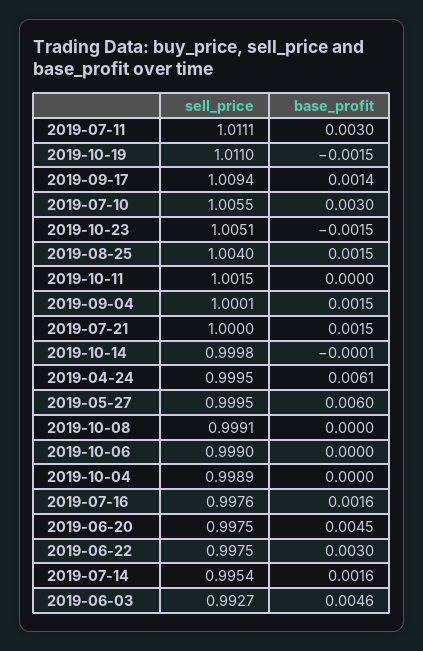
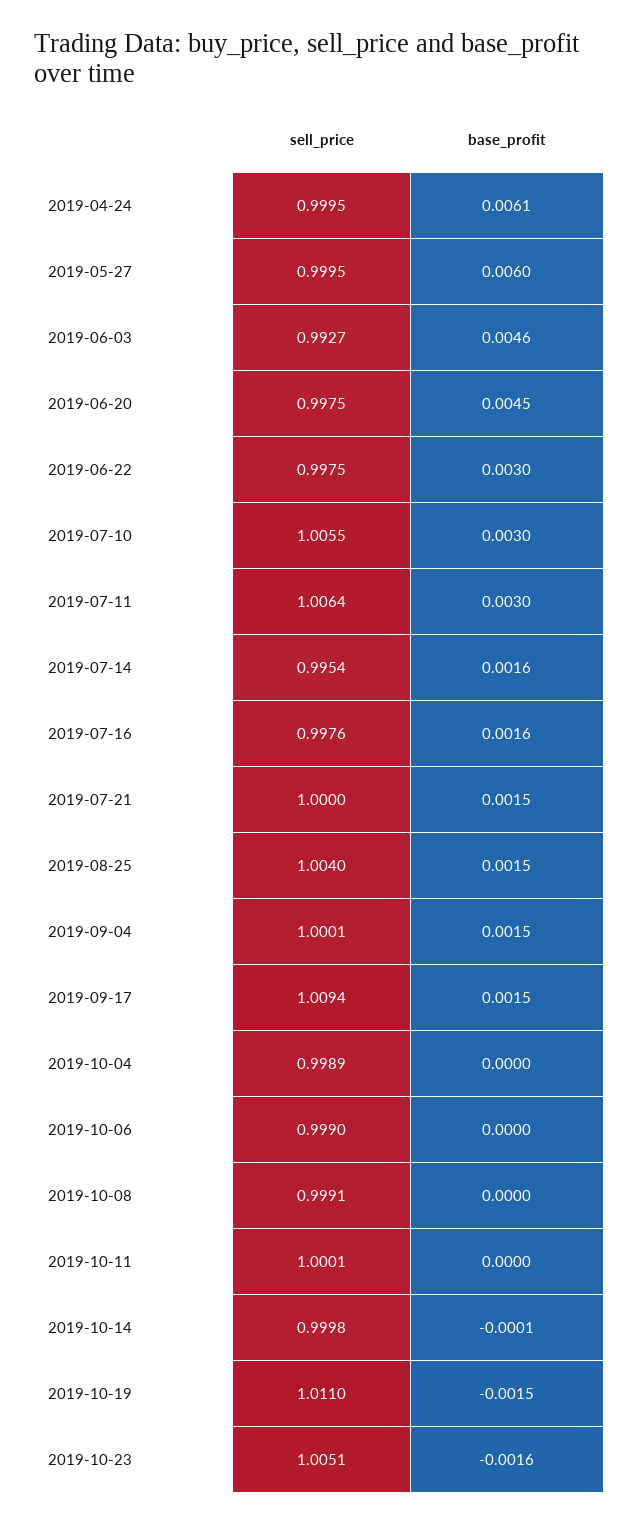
sell_price, 2019-07-11: 1.0111 -> 1.0064
base_profit, 2019-09-17: 0.0014 -> 0.0015
base_profit, 2019-10-23: -0.0015 -> -0.0016
sell_price, 2019-10-11: 1.0015 -> 1.0001

